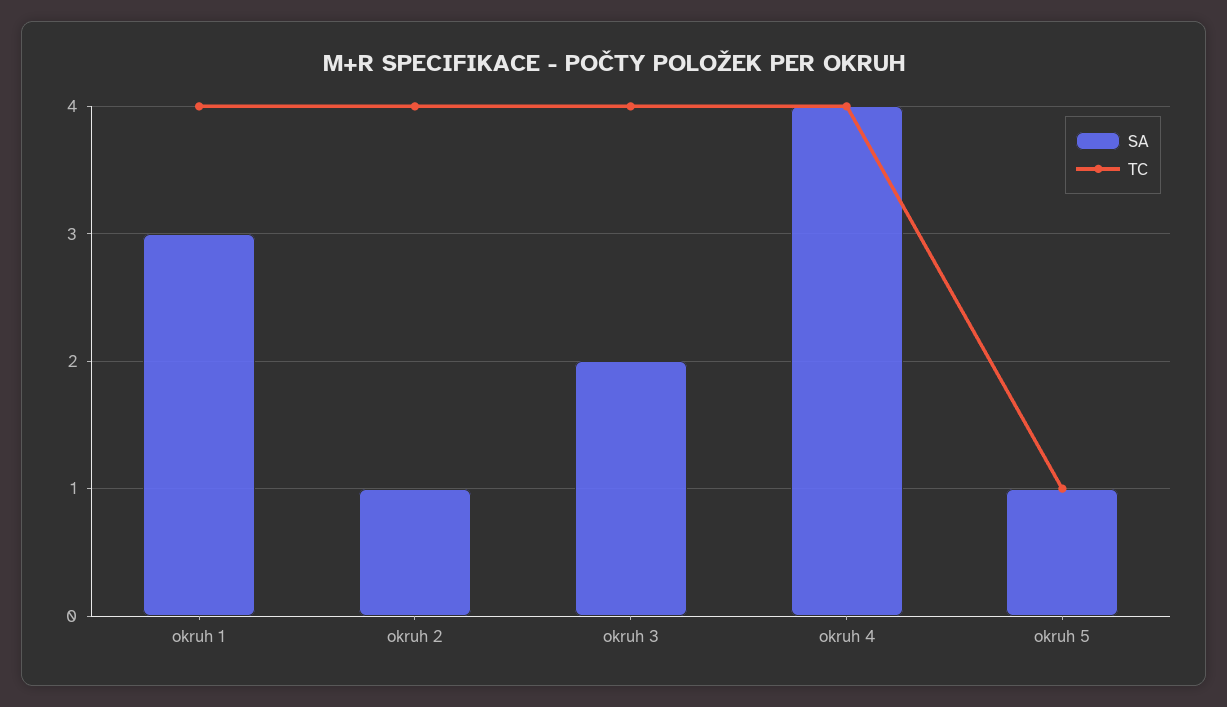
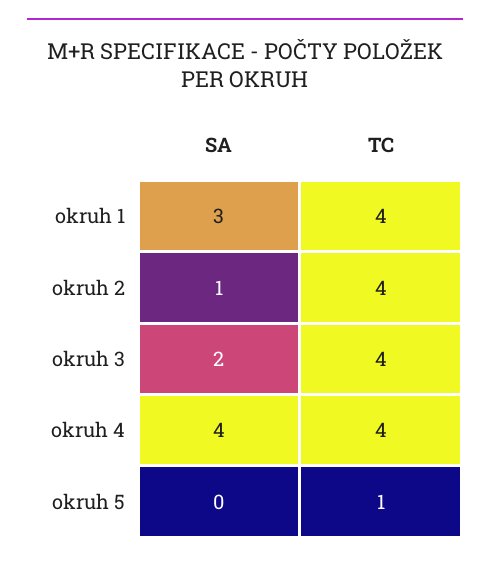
SA, okruh 5: 1 -> 0

